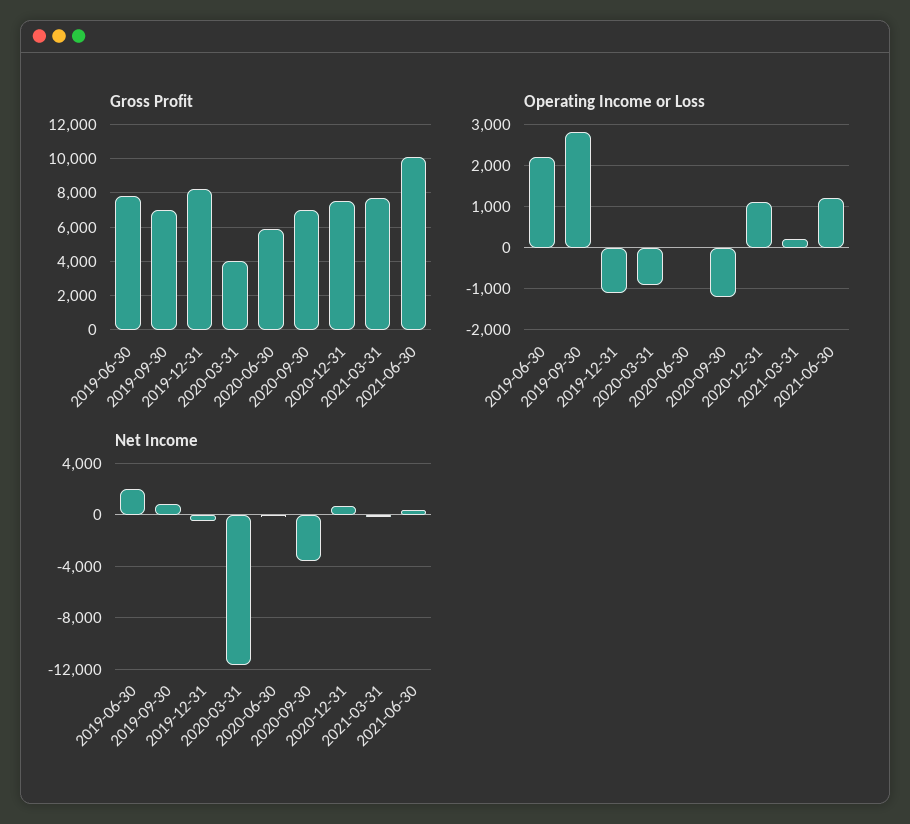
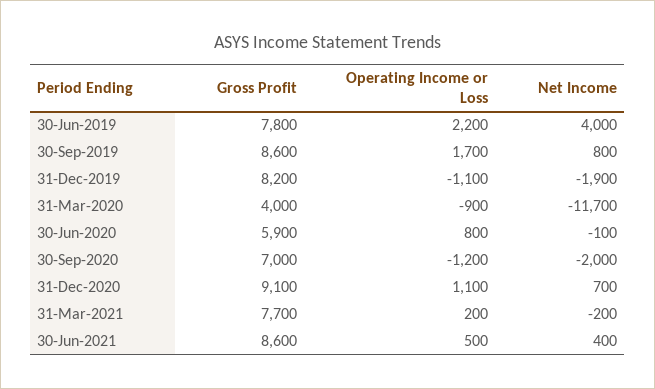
Gross Profit, 2019-09-30: 7000 -> 8600
Gross Profit, 2020-12-31: 7500 -> 9100
Gross Profit, 2021-06-30: 10000 -> 8600
Operating Income or Loss, 2019-09-30: 2800 -> 1700
Operating Income or Loss, 2020-06-30: 0 -> 800
Operating Income or Loss, 2021-06-30: 1200 -> 500
Net Income, 2019-06-30: 2000 -> 4000
Net Income, 2019-12-31: -500 -> -1900
Net Income, 2020-09-30: -3500 -> -2000

